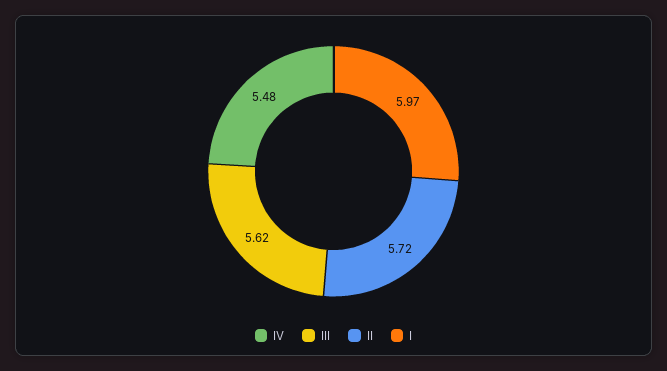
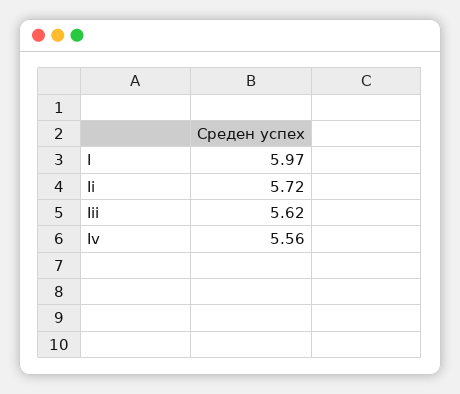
IV: 5.48 -> 5.56

